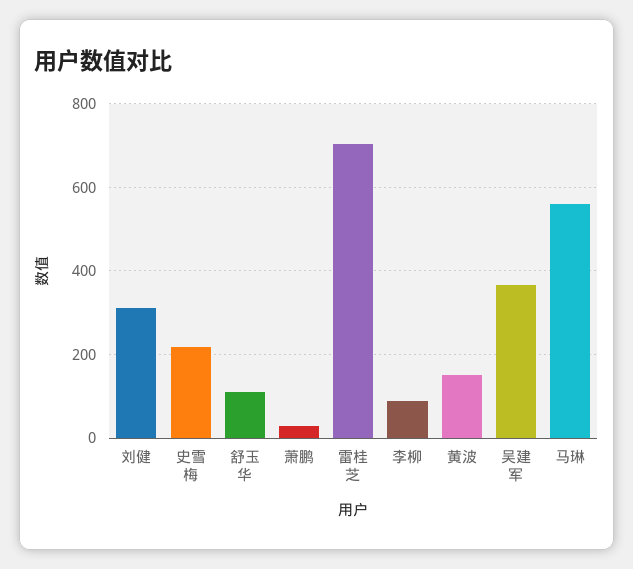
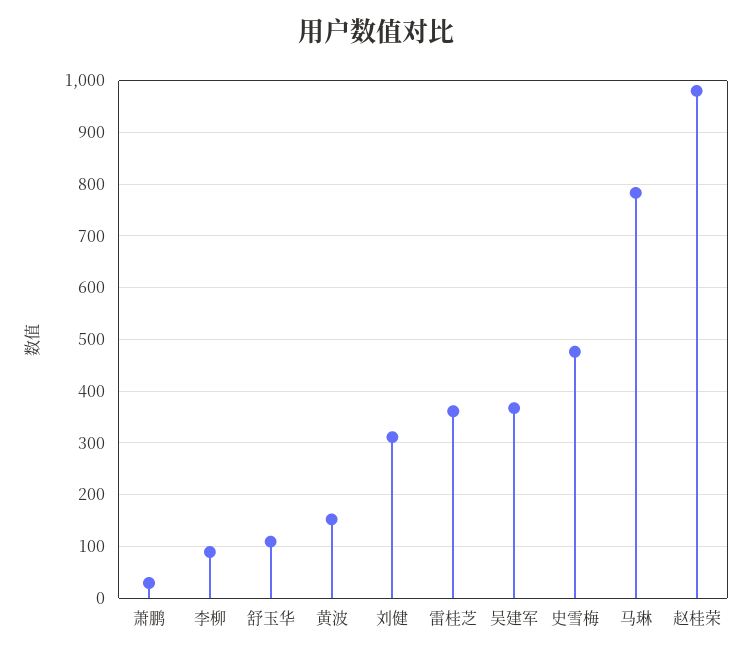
史雪梅: 220 -> 480
雷桂芝: 700 -> 360
马琳: 560 -> 780
赵桂荣: none -> 980

